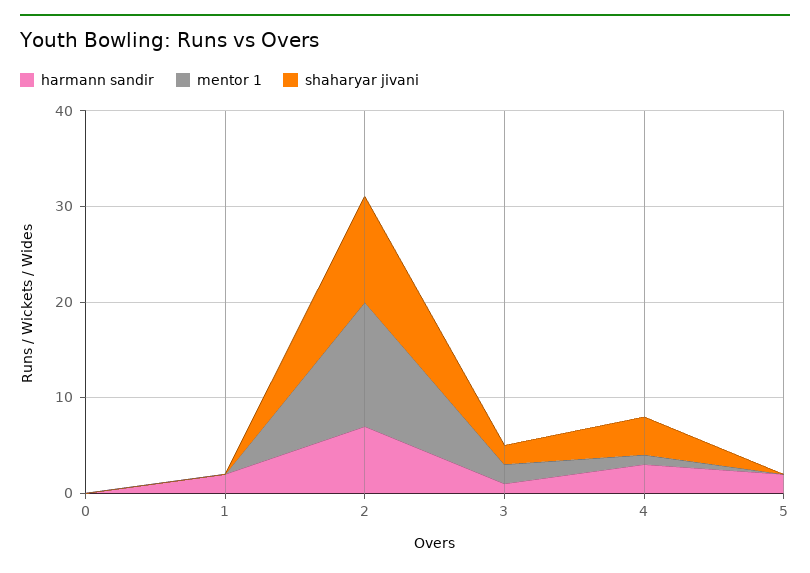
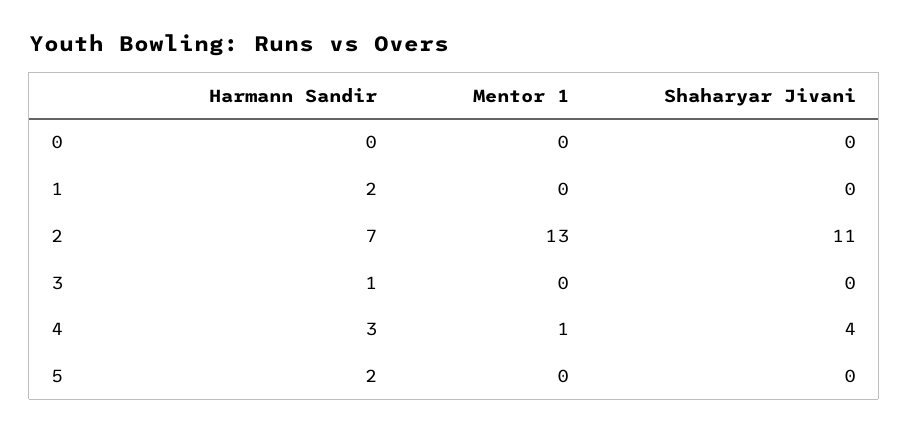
mentor 1, 3: 2 -> 0
shaharyar jivani, 3: 2 -> 0

